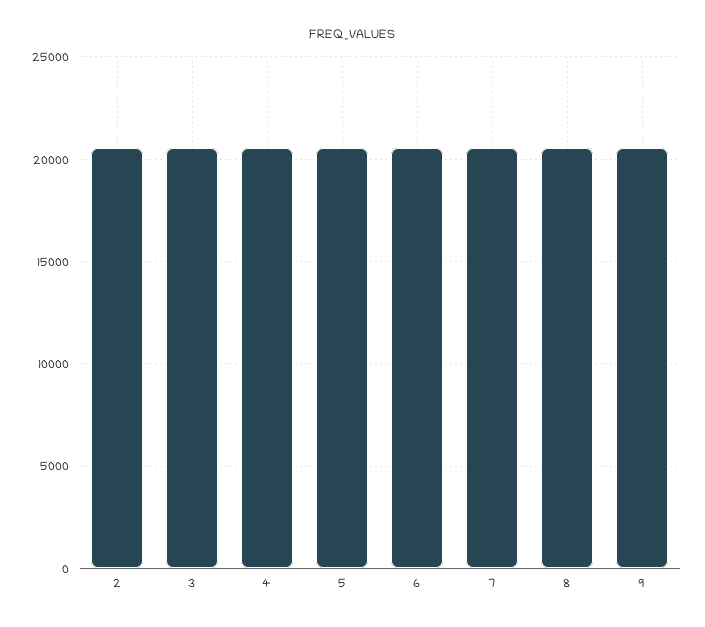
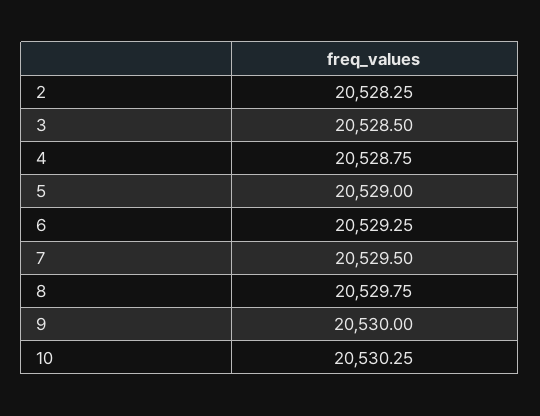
10: none -> 20530.25

